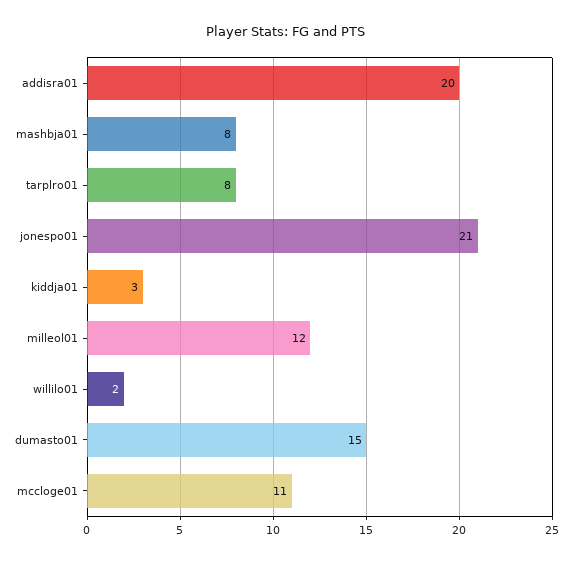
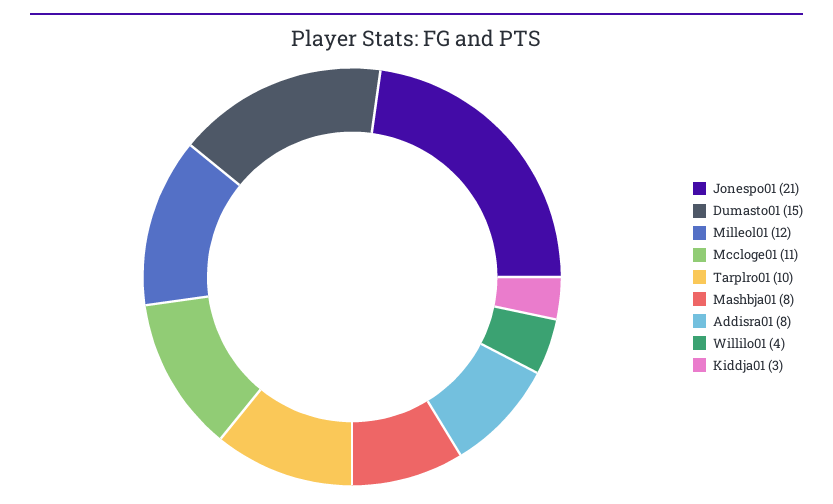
addisra01: 20 -> 8
tarplro01: 8 -> 10
willilo01: 2 -> 4

